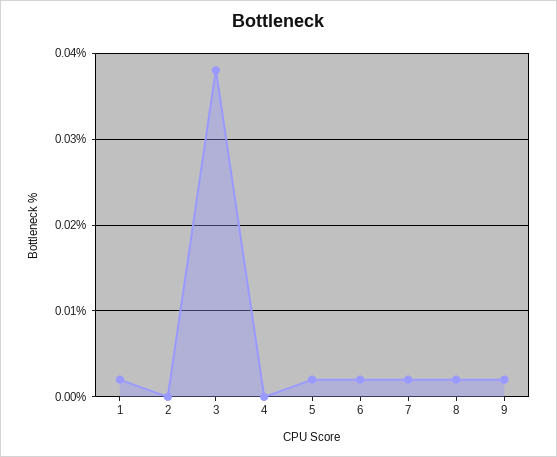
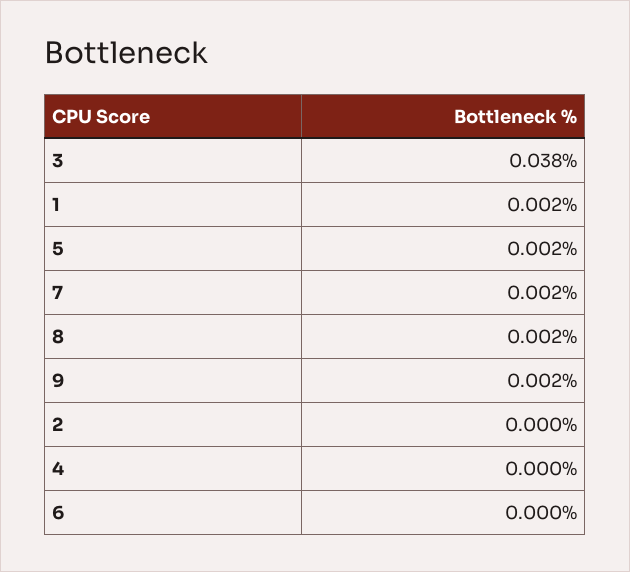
6: 0.002 -> 0

